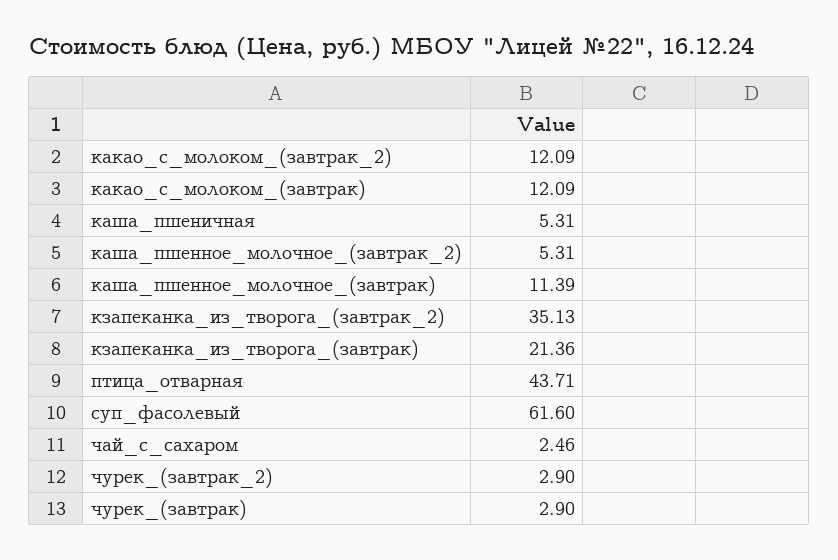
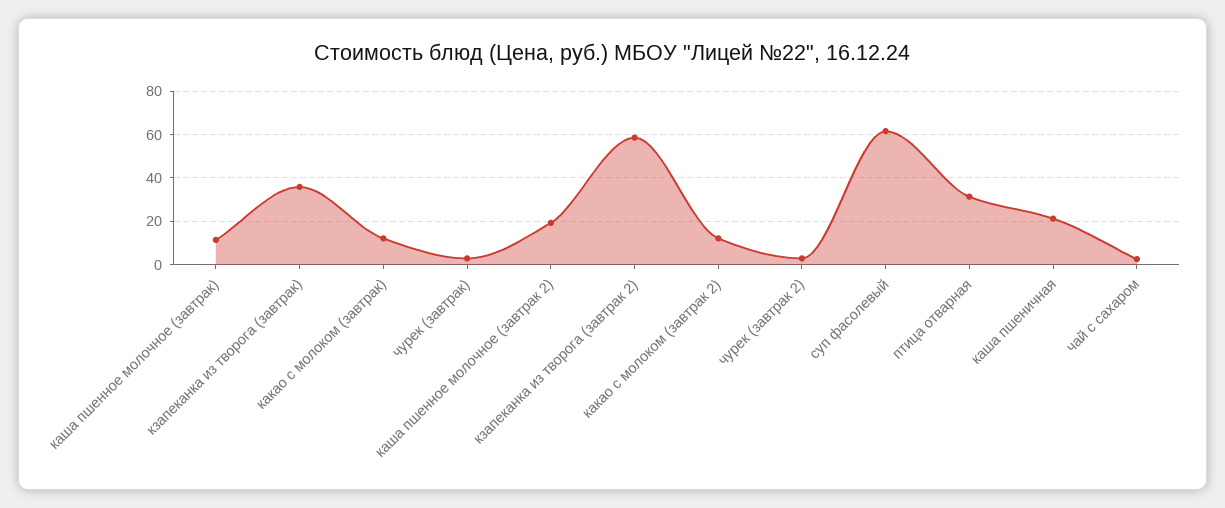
каша_пшеничная: 5.31 -> 20
каша_пшенное_молочное_(завтрак_2): 5.31 -> 20
кзапеканка_из_творога_(завтрак_2): 35.13 -> 60
кзапеканка_из_творога_(завтрак): 21.36 -> 35
птица_отварная: 43.71 -> 30

